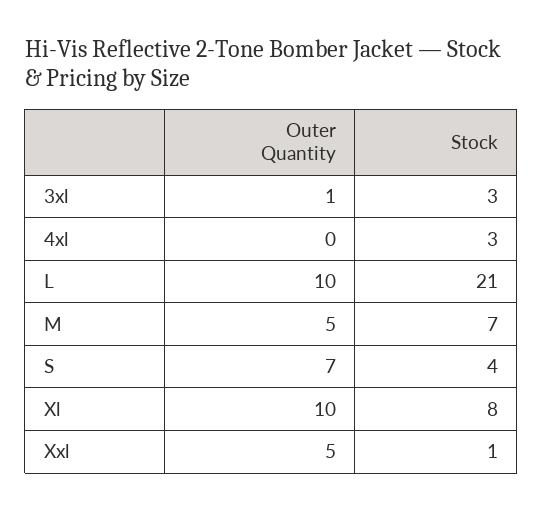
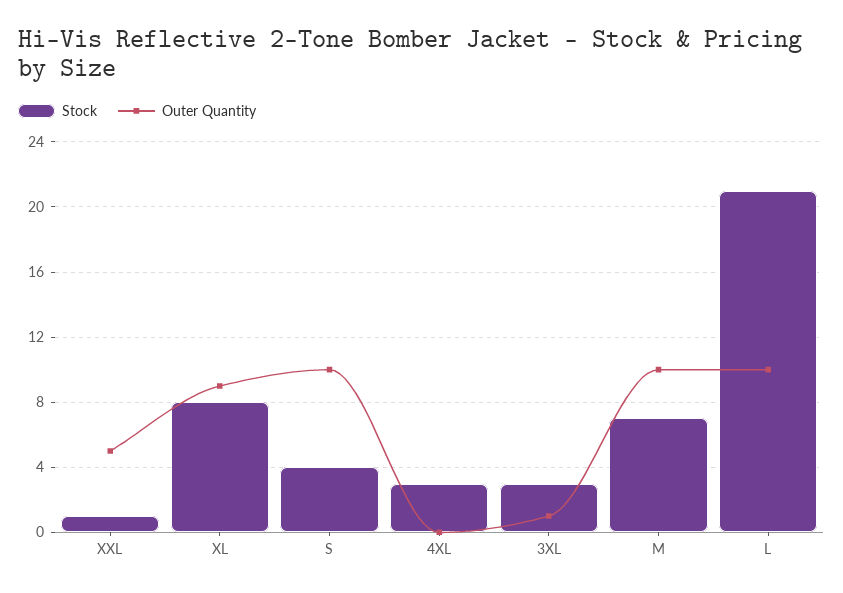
Outer Quantity, M: 5 -> 10
Outer Quantity, S: 7 -> 10
Outer Quantity, Xl: 10 -> 9

